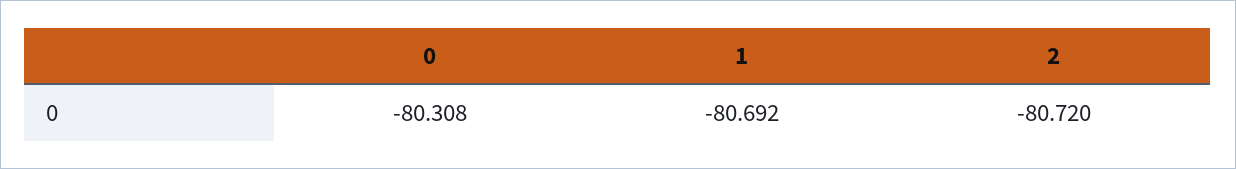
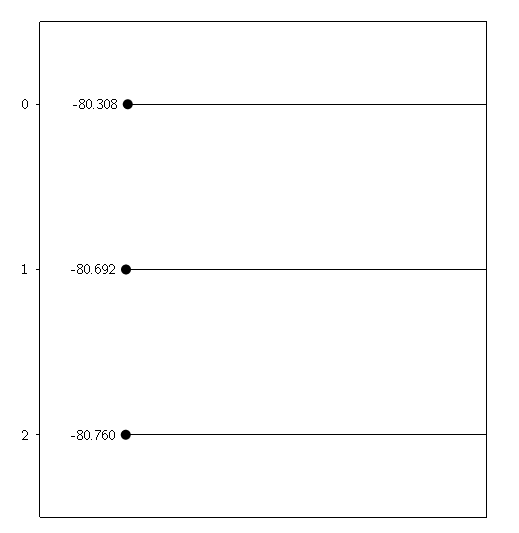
2: -80.72 -> -80.76

